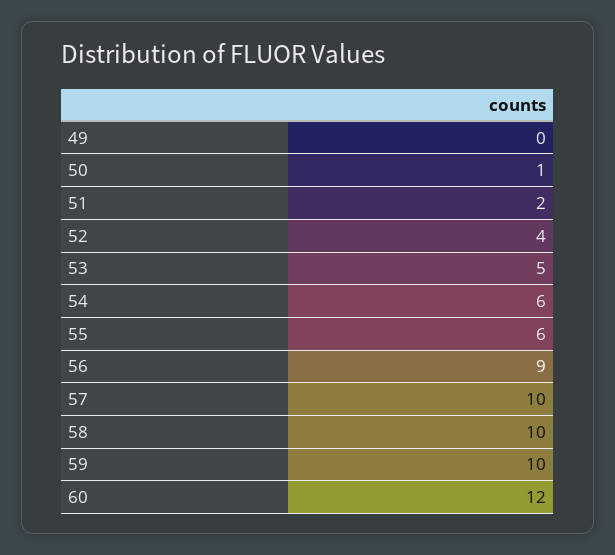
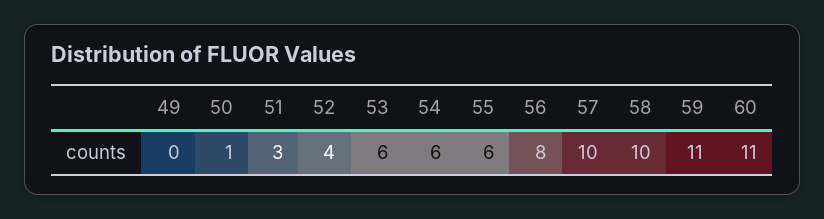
51: 2 -> 3
53: 5 -> 6
56: 9 -> 8
59: 10 -> 11
60: 12 -> 11

